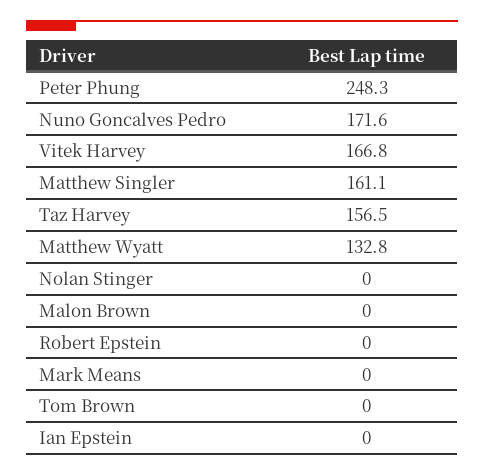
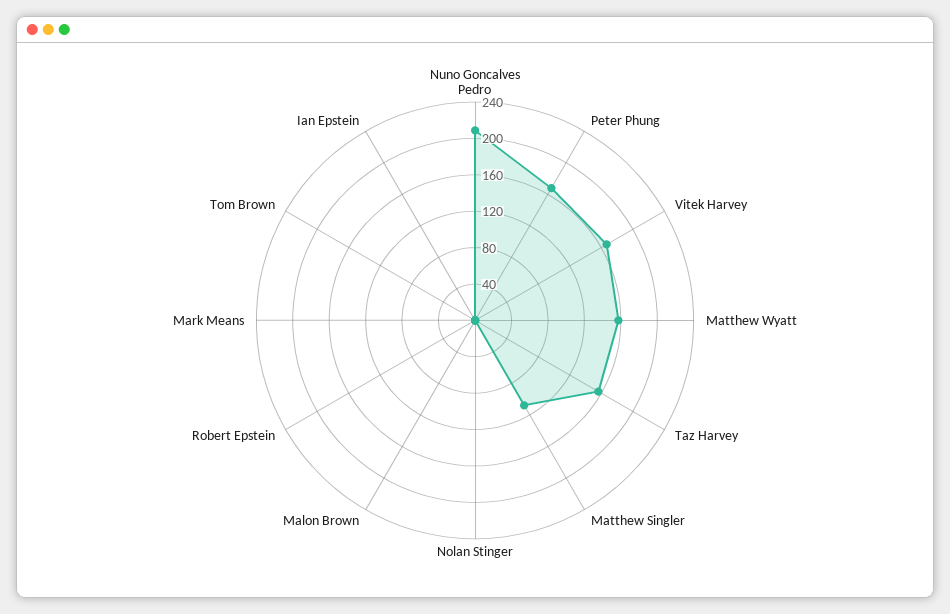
Peter Phung: 248.3 -> 170
Nuno Goncalves Pedro: 171.6 -> 210
Matthew Singler: 161.1 -> 110
Matthew Wyatt: 132.8 -> 160

